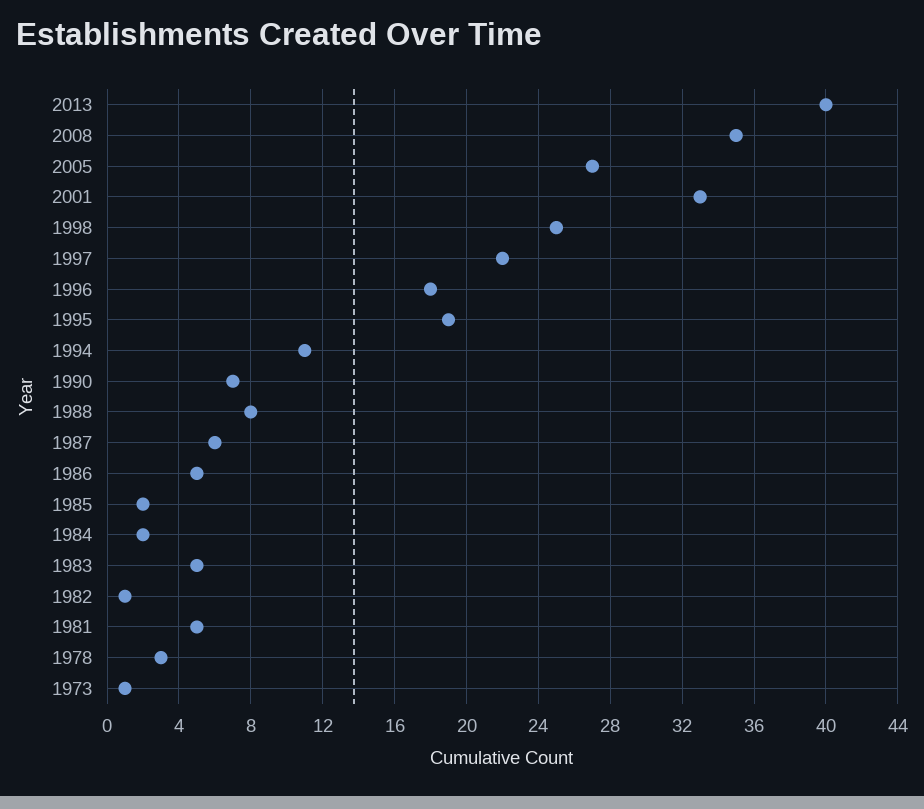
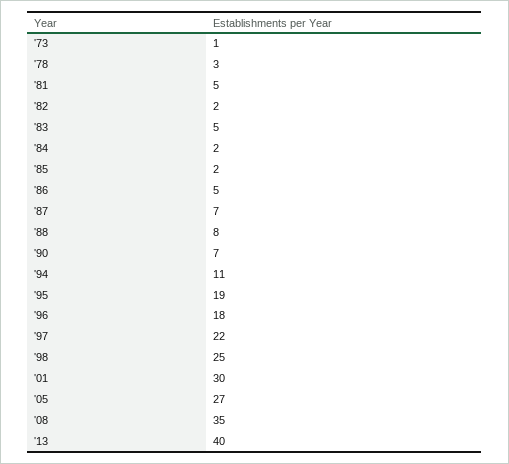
2001: 33 -> 30
1987: 6 -> 7
1982: 1 -> 2

